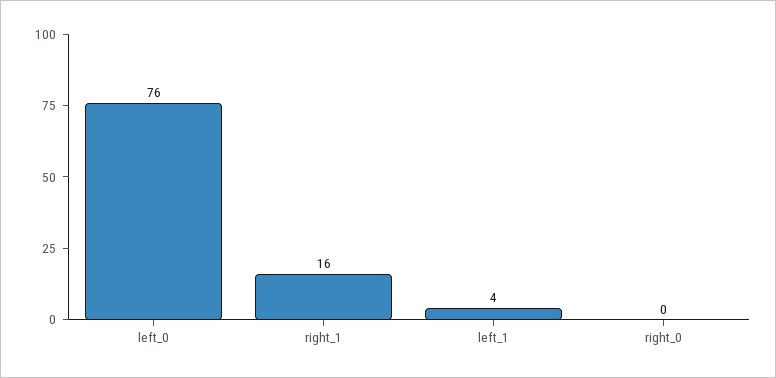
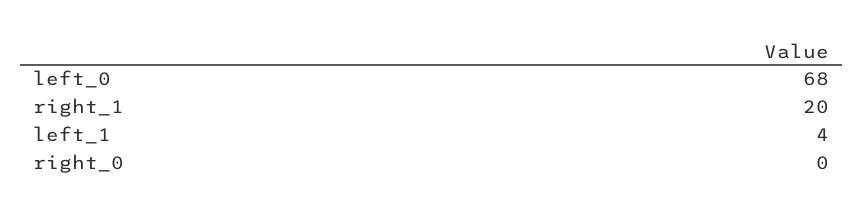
left_0: 76 -> 68
right_1: 16 -> 20

